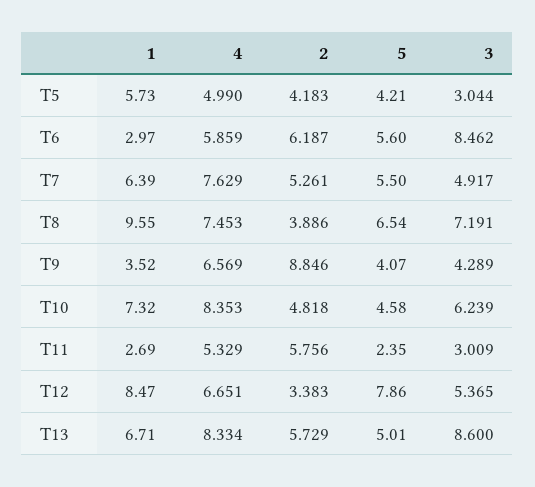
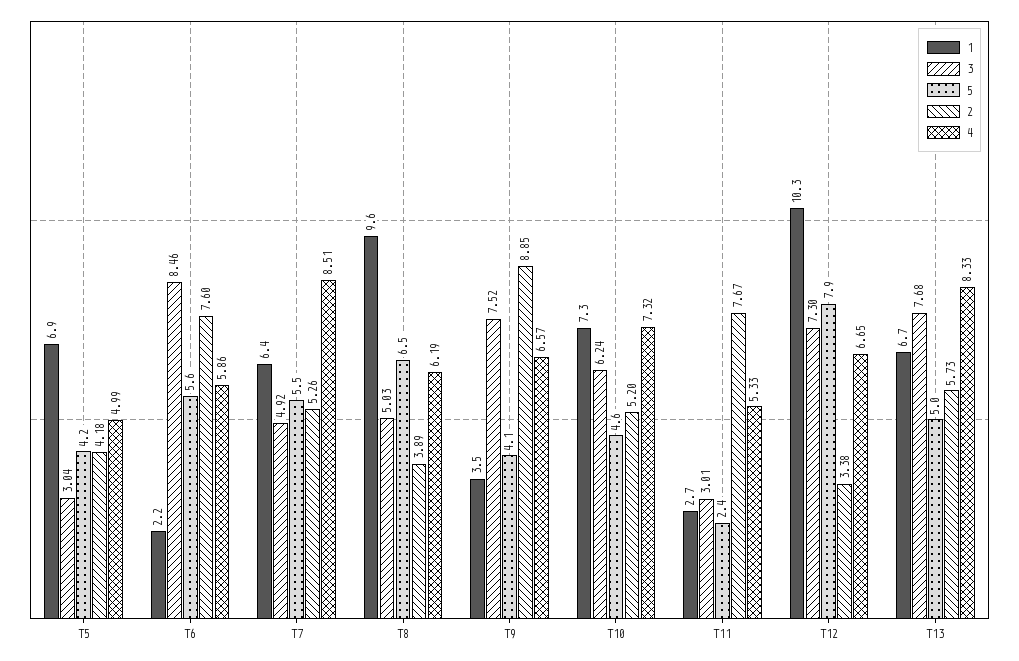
1, T5: 5.73 -> 6.9
1, T6: 2.97 -> 2.2
2, T6: 6.187 -> 7.6
4, T7: 7.629 -> 8.51
4, T8: 7.453 -> 6.19
3, T8: 7.191 -> 5.03
3, T9: 4.289 -> 7.52
4, T10: 8.353 -> 7.32
2, T10: 4.818 -> 5.2
2, T11: 5.756 -> 7.67
1, T12: 8.47 -> 10.3
3, T12: 5.365 -> 7.3
3, T13: 8.6 -> 7.68

